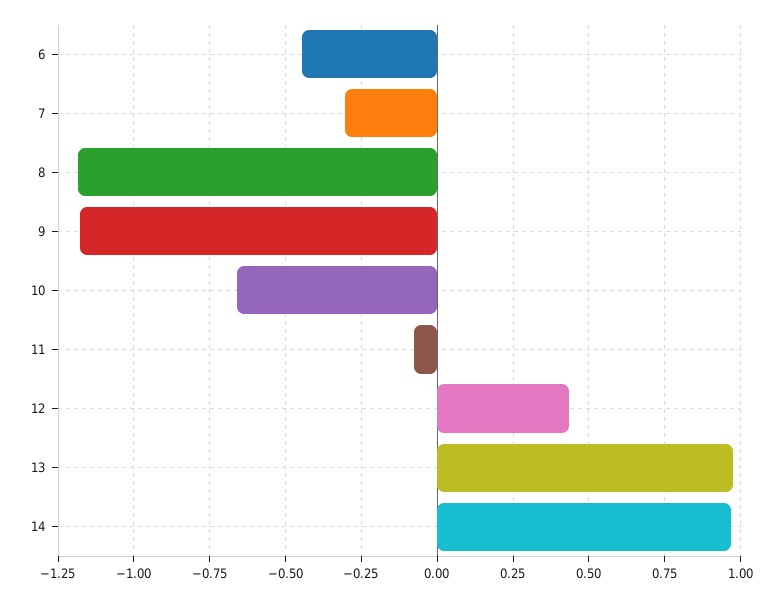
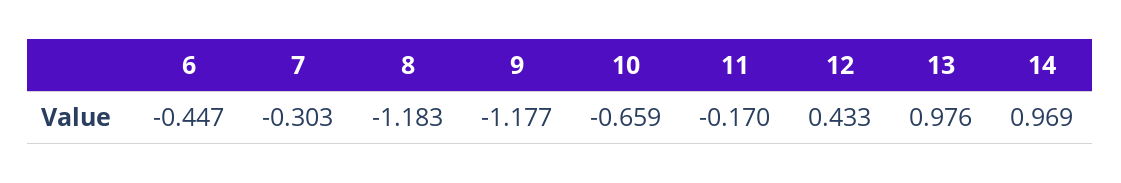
11: -0.075 -> -0.17

